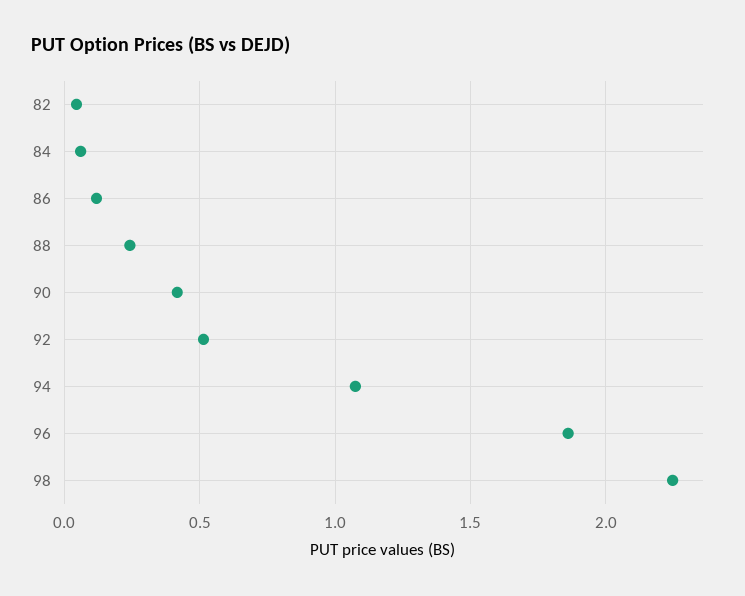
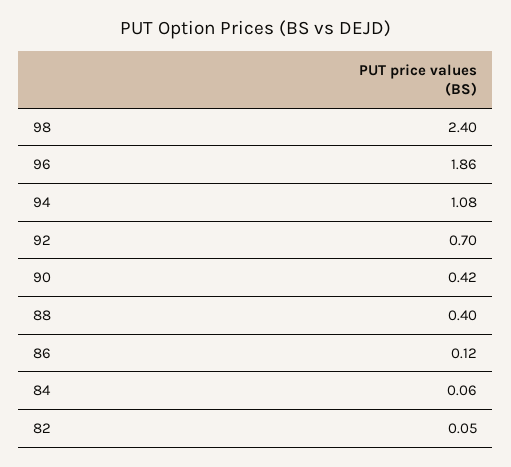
88: 0.25 -> 0.4
92: 0.5 -> 0.7
98: 2.25 -> 2.4

